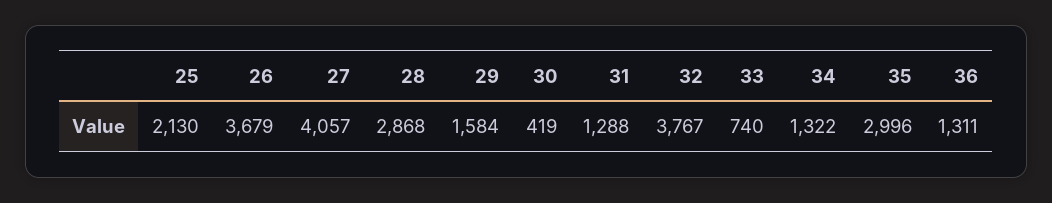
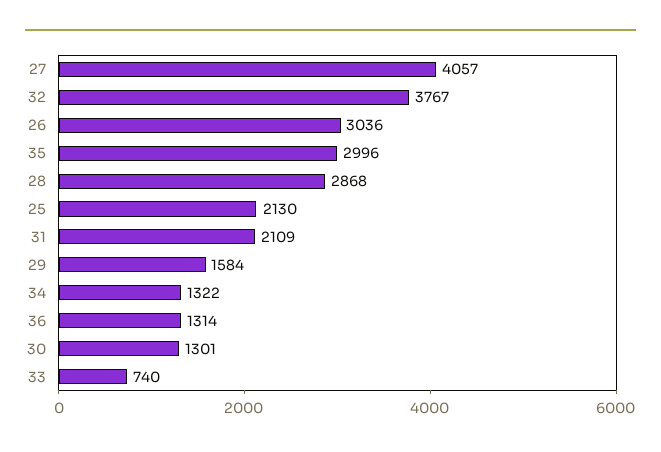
26: 3679 -> 3036
30: 419 -> 1301
31: 1288 -> 2109
36: 1311 -> 1314

